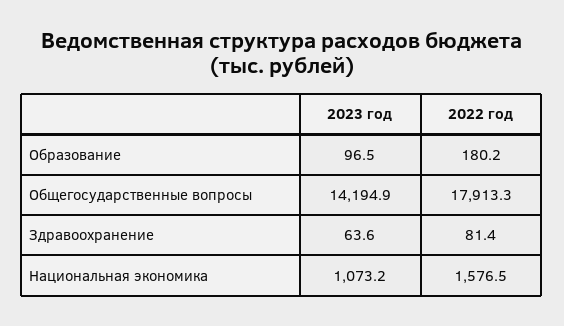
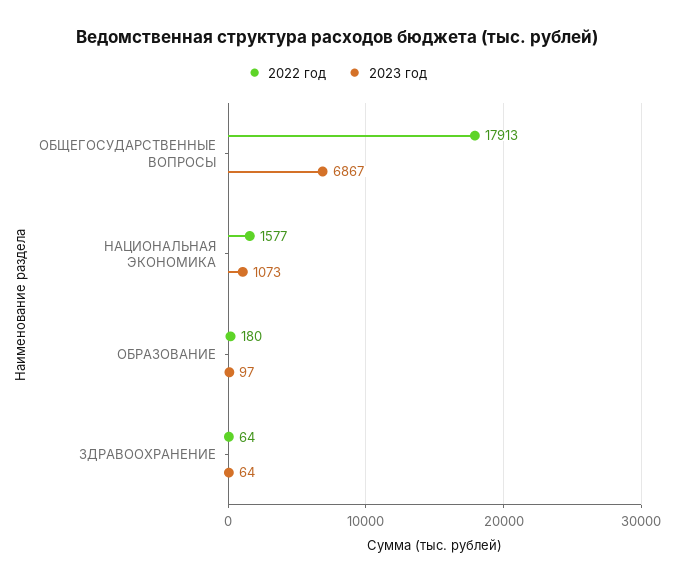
2023 год, Общегосударственные вопросы: 14194.9 -> 6867
2022 год, Здравоохранение: 81.4 -> 64

